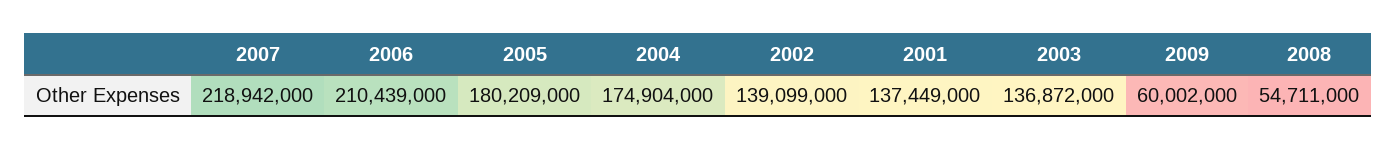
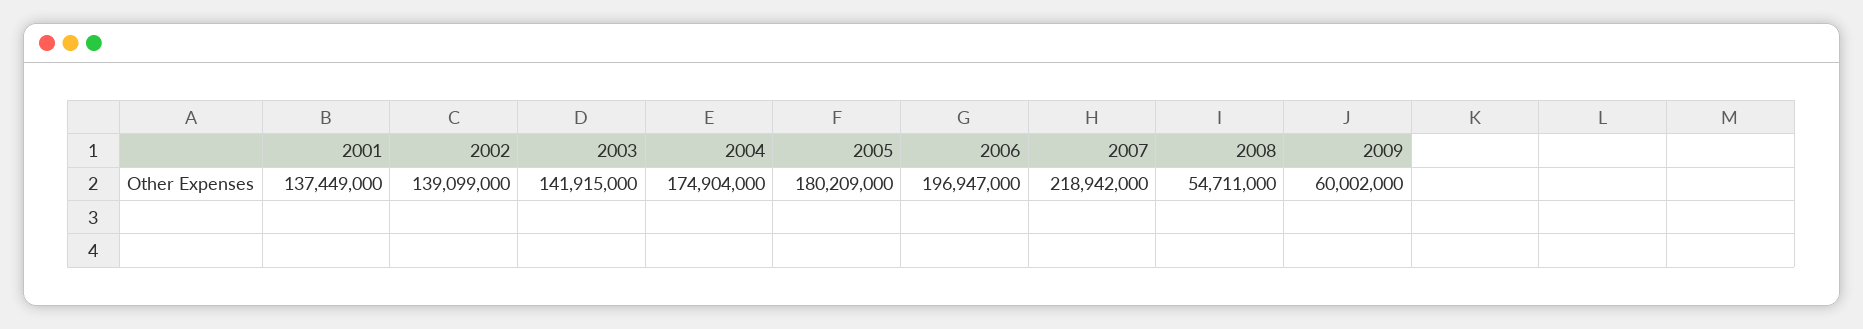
2006: 210439000 -> 196947000
2003: 136872000 -> 141915000

